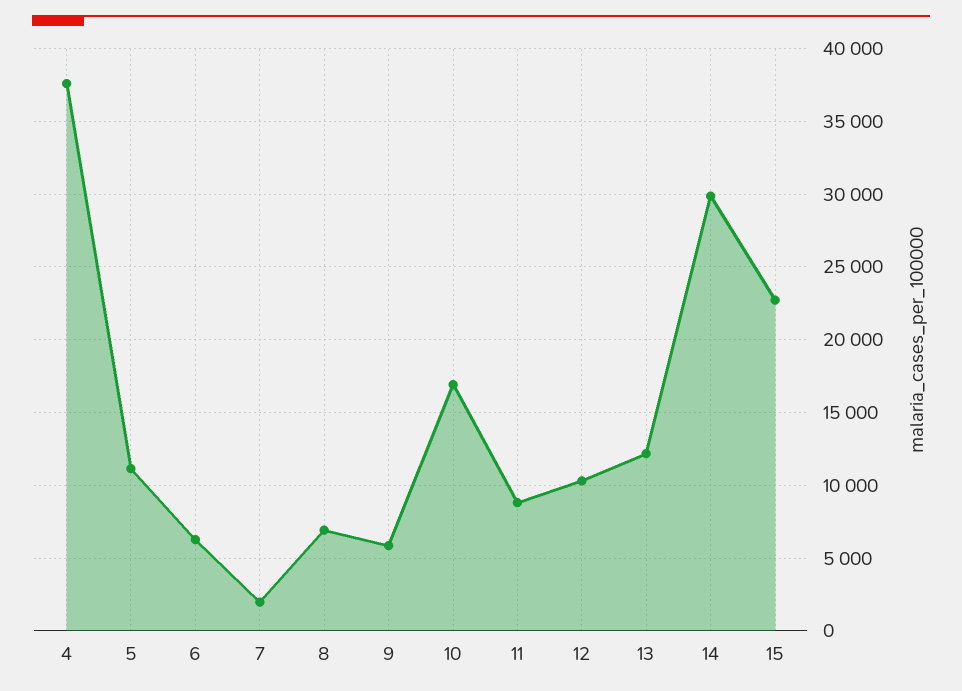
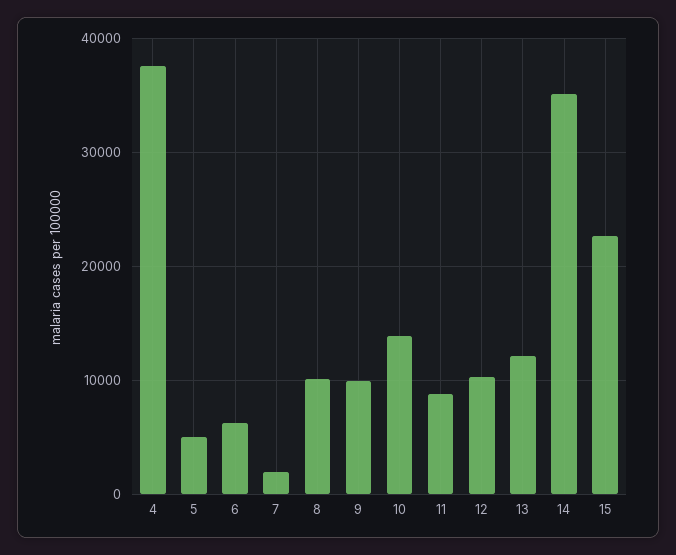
5: 11000 -> 5000
8: 7000 -> 10000
9: 6000 -> 10000
10: 17000 -> 14000
14: 30000 -> 35000

